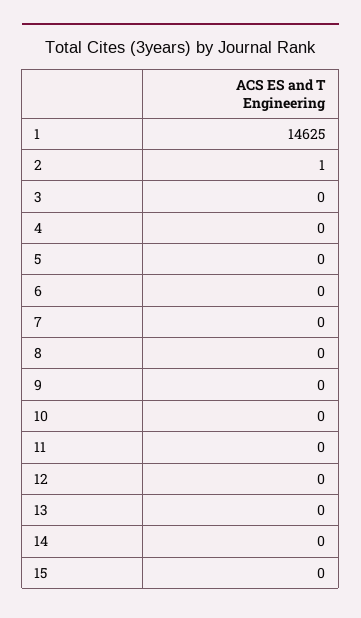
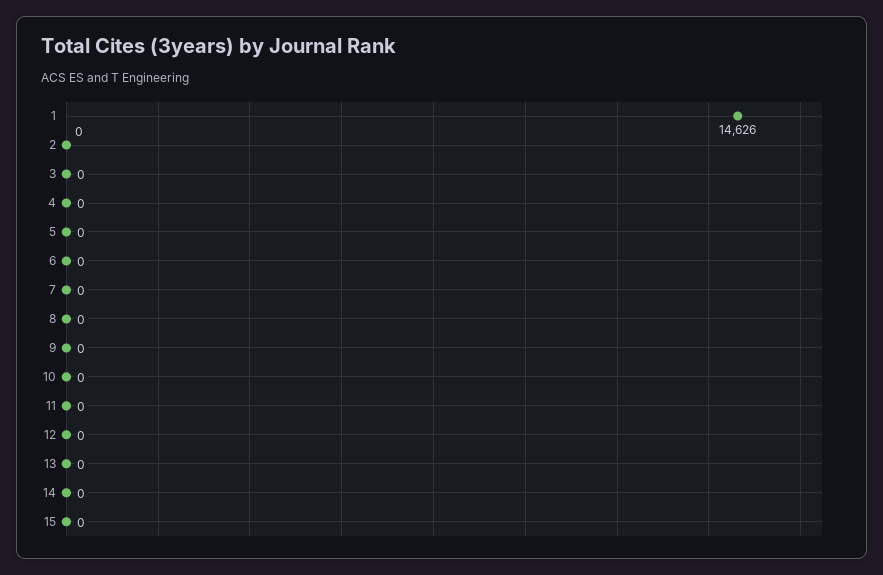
1: 14625 -> 14626
2: 1 -> 0

